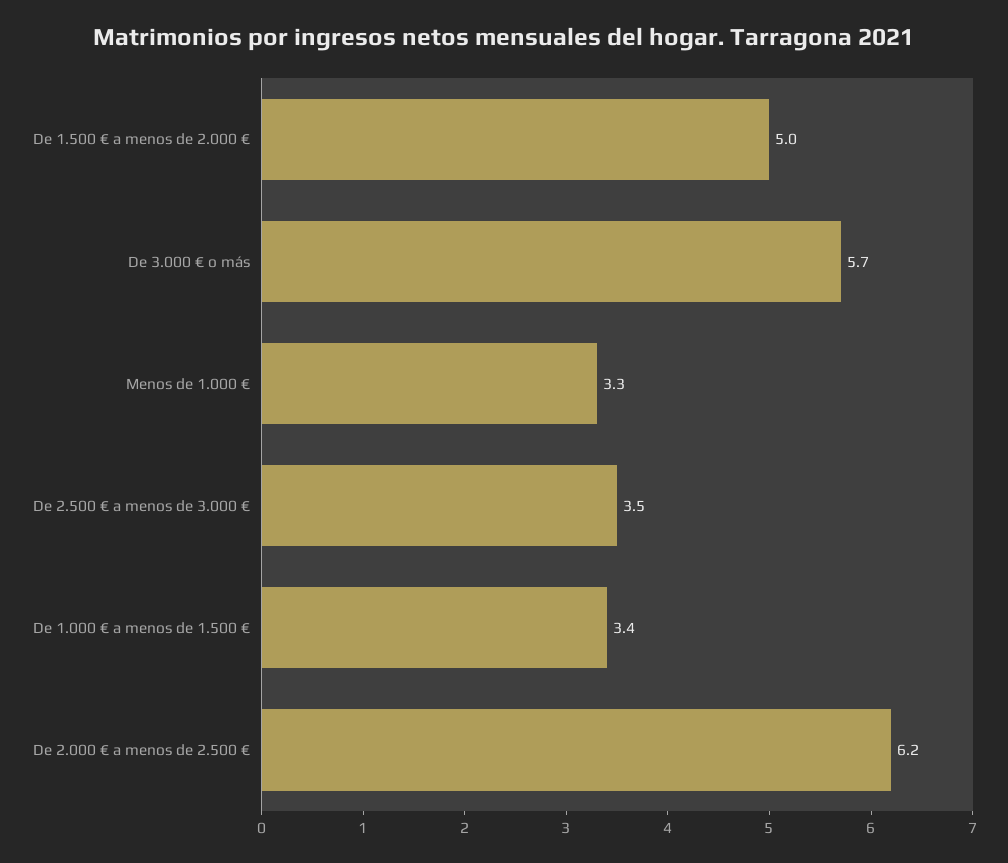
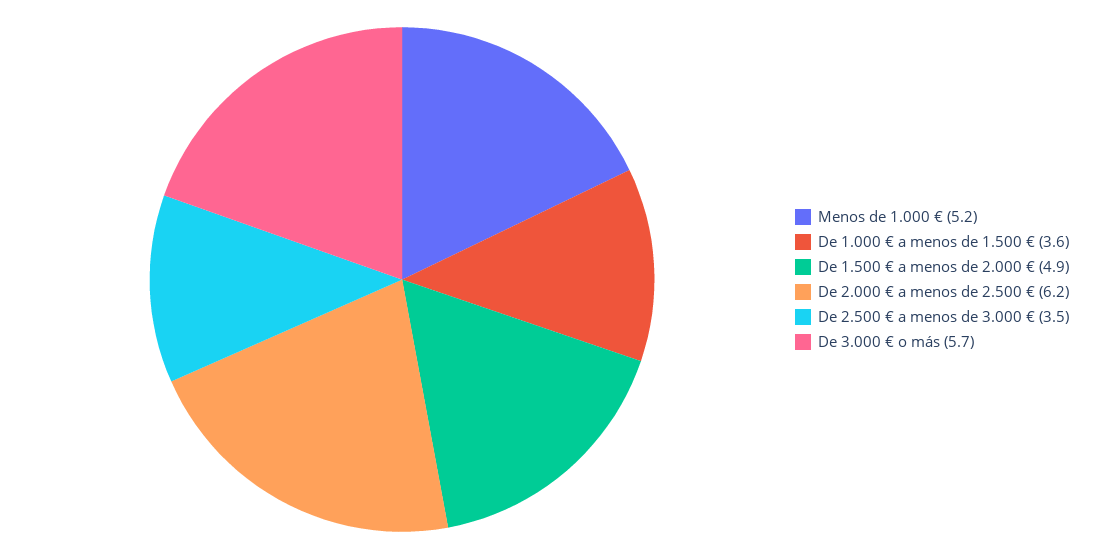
De 1.500 € a menos de 2.000 €: 5 -> 4.9
Menos de 1.000 €: 3.3 -> 5.2
De 1.000 € a menos de 1.500 €: 3.4 -> 3.6

